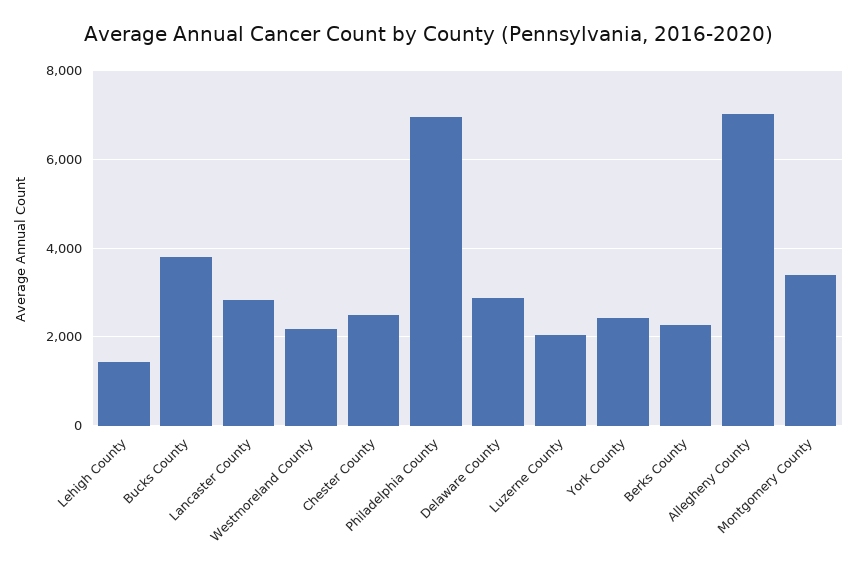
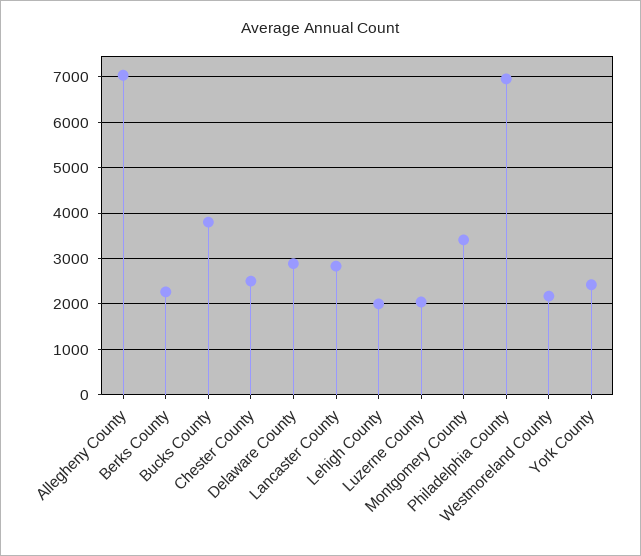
Lehigh County: 1400 -> 2000

